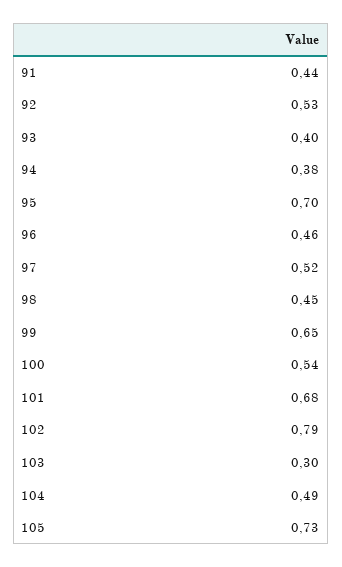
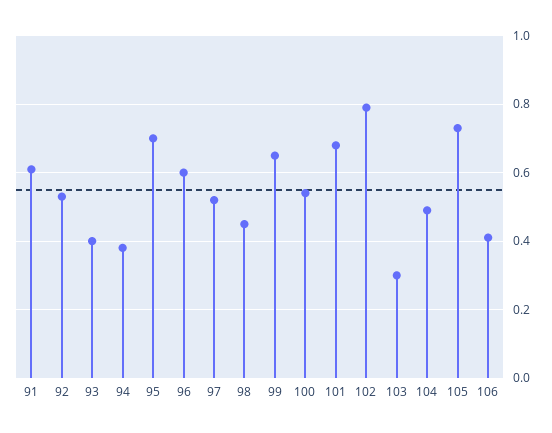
91: 0.44 -> 0.6
96: 0.46 -> 0.6
106: none -> 0.4

